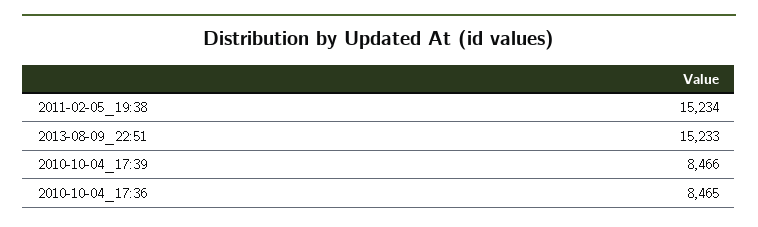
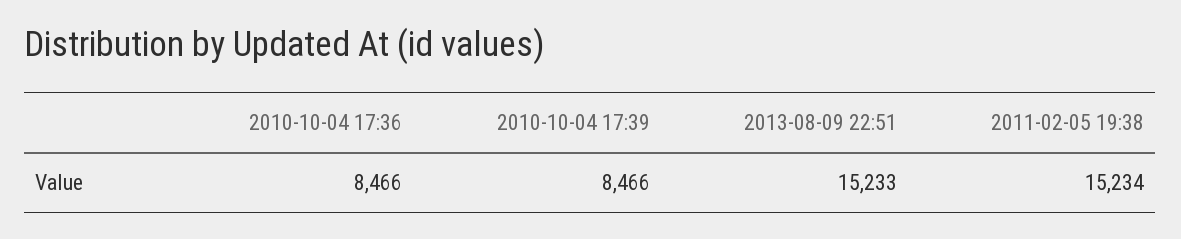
2010-10-04_17:36: 8465 -> 8466

